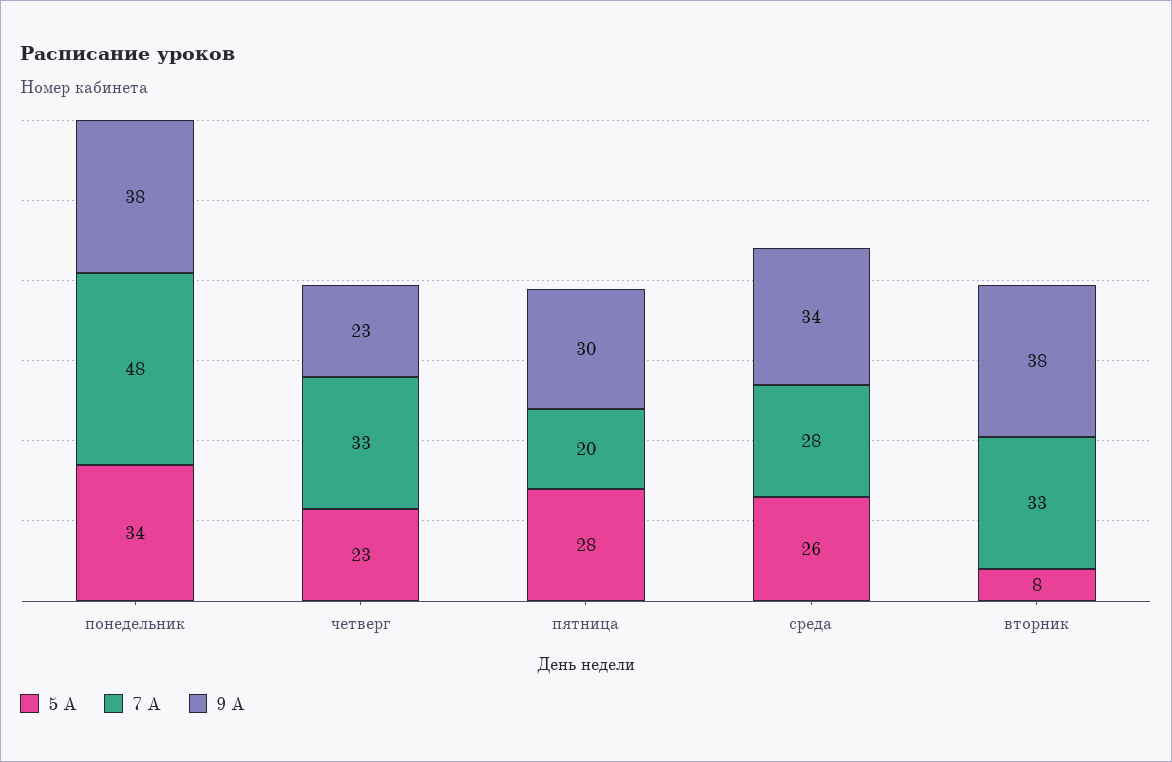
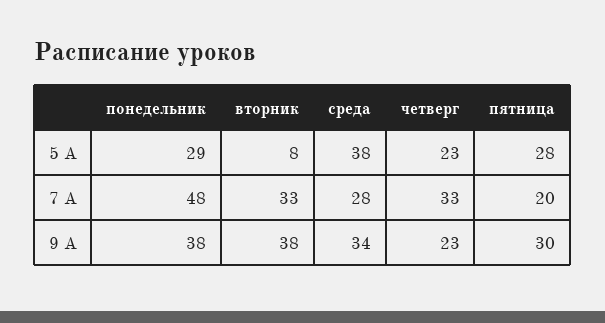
5 A, понедельник: 34 -> 29
5 A, среда: 26 -> 38

